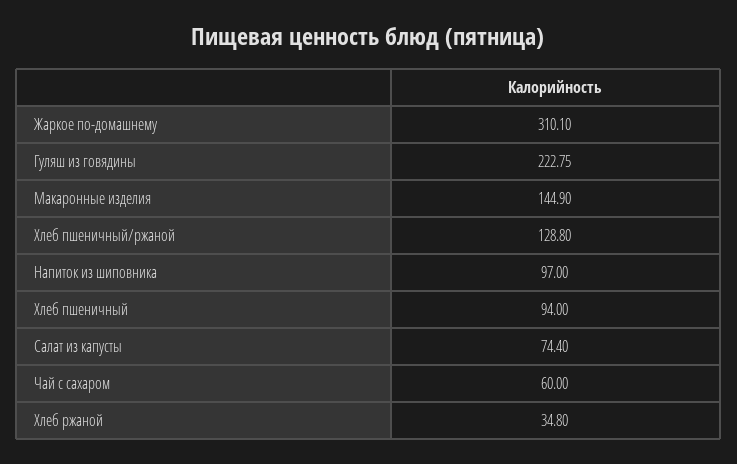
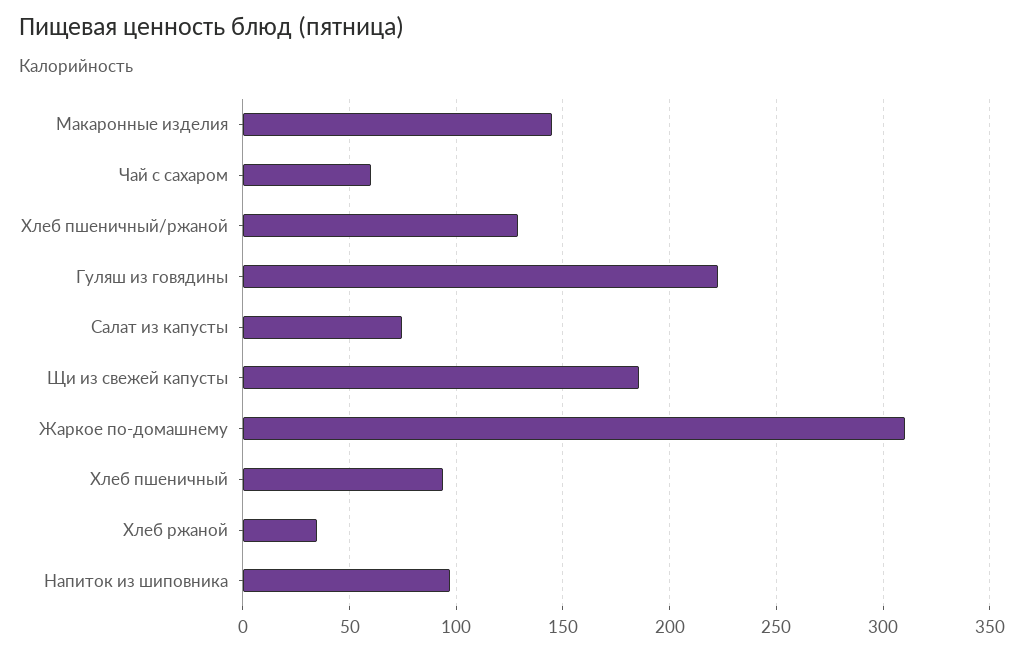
Щи из свежей капусты: none -> 185

